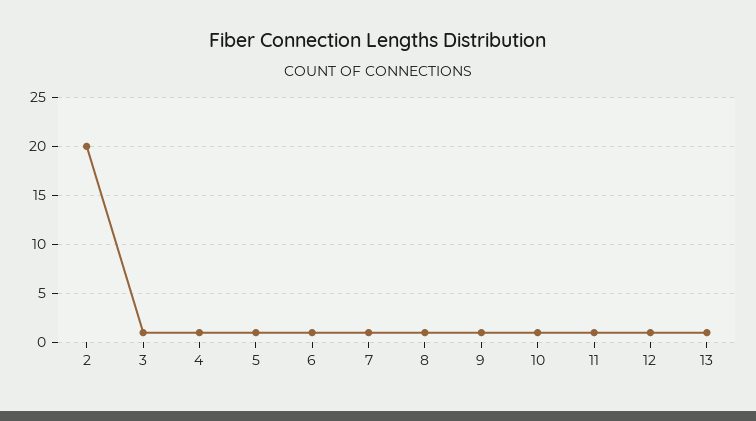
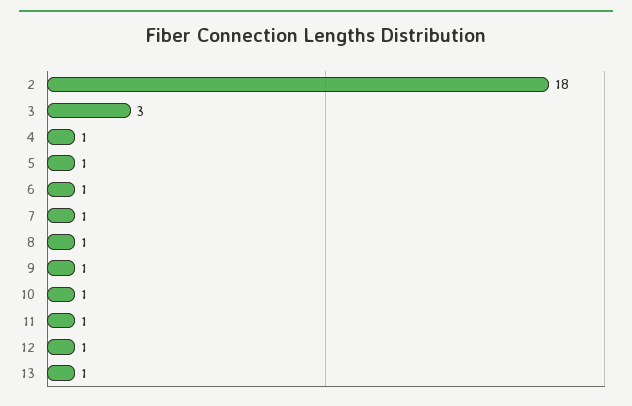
2: 20 -> 18
3: 1 -> 3

